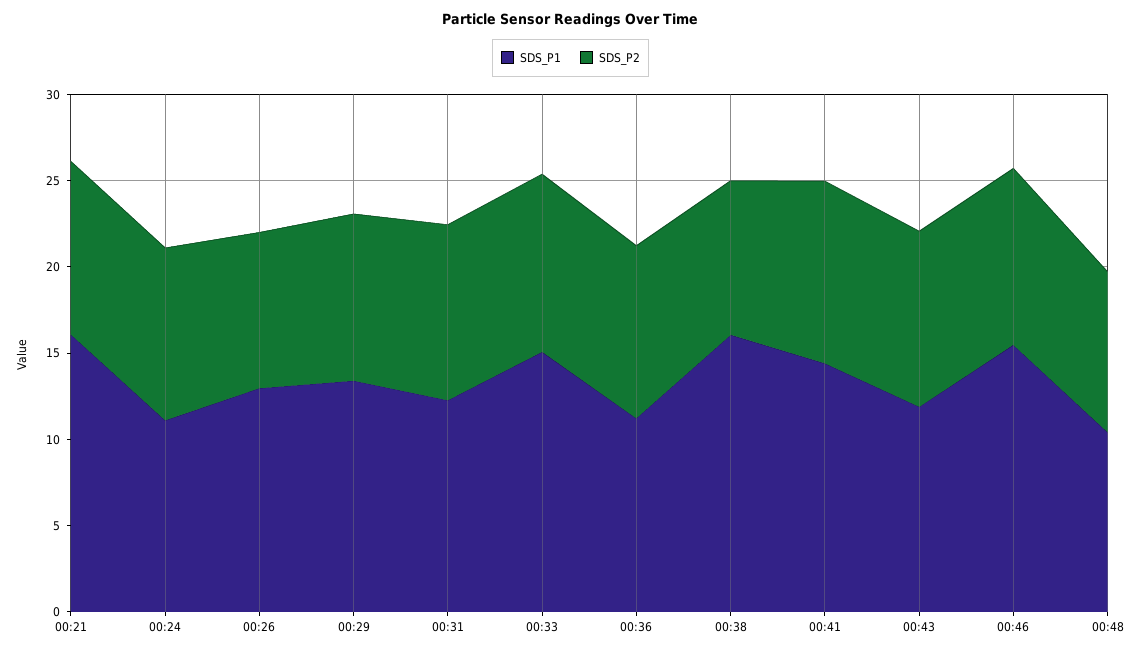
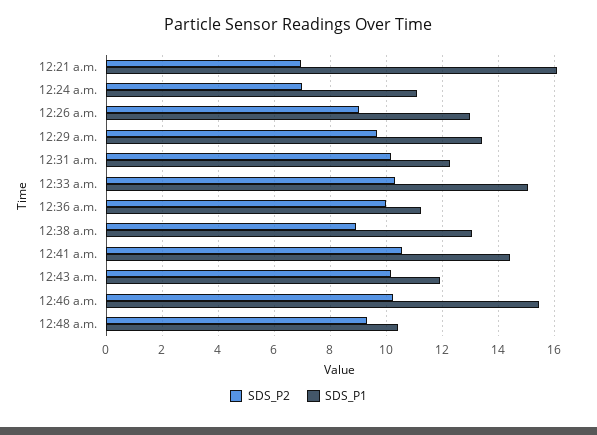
SDS_P2, 00:21: 10 -> 7
SDS_P2, 00:24: 10 -> 7
SDS_P1, 00:38: 16 -> 13

